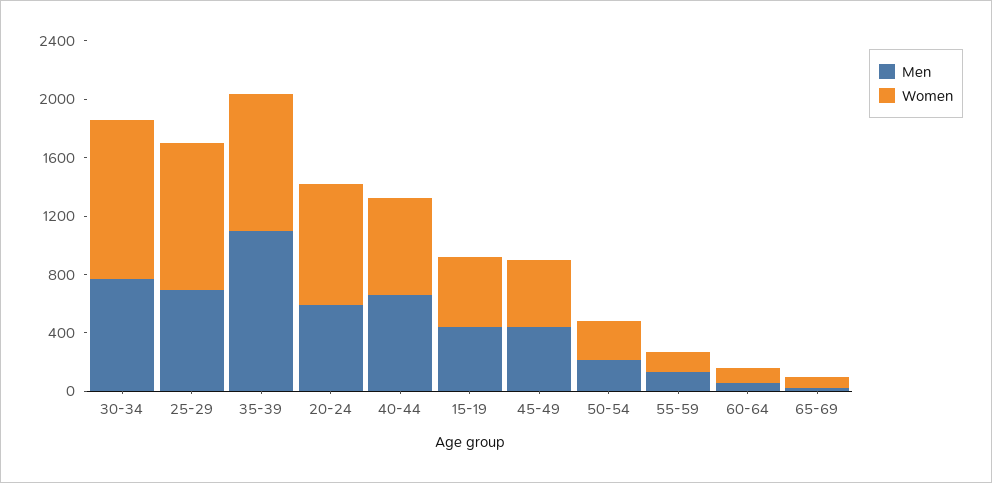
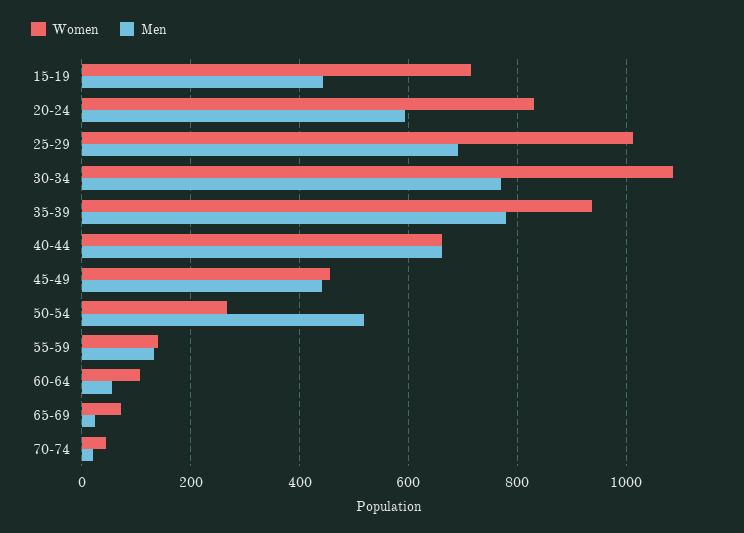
Men, 35-39: 1100 -> 780
Women, 15-19: 500 -> 720
Men, 50-54: 200 -> 520
Women, 70-74: none -> 40
Men, 70-74: none -> 20

